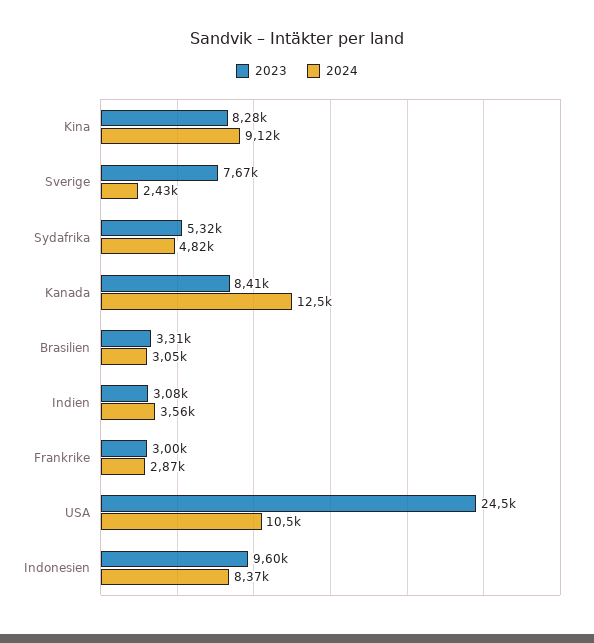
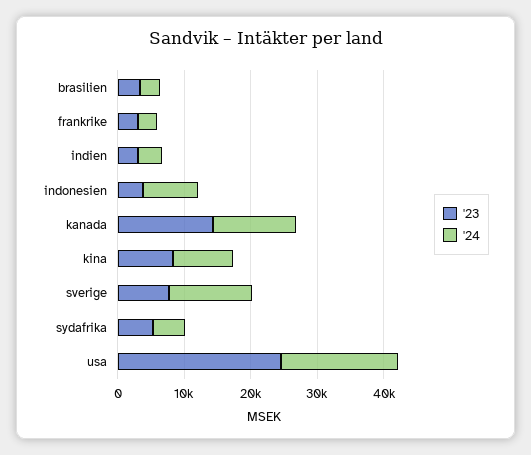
2024, Sverige: 2430 -> 12000
2023, Kanada: 8410 -> 14000
2024, USA: 10500 -> 18000
2023, Indonesien: 9600 -> 4000

